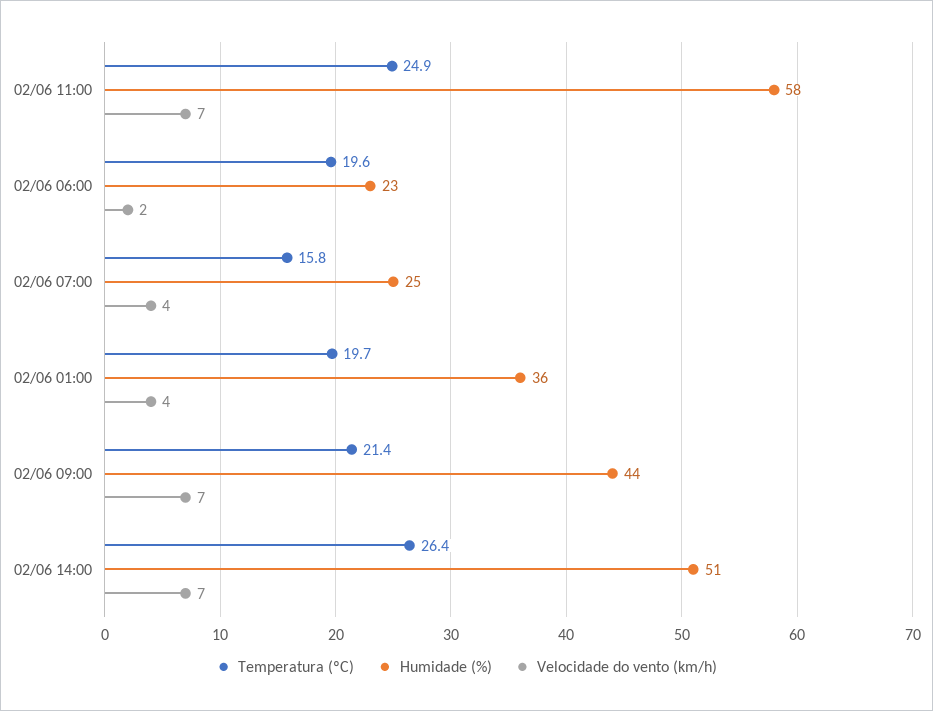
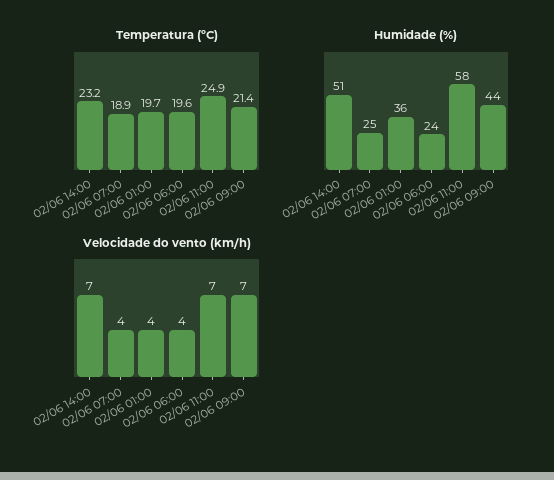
Humidade (%), 02/06 06:00: 23 -> 24
Velocidade do vento (km/h), 02/06 06:00: 2 -> 4
Temperatura (ºC), 02/06 07:00: 15.8 -> 18.9
Temperatura (ºC), 02/06 14:00: 26.4 -> 23.2

